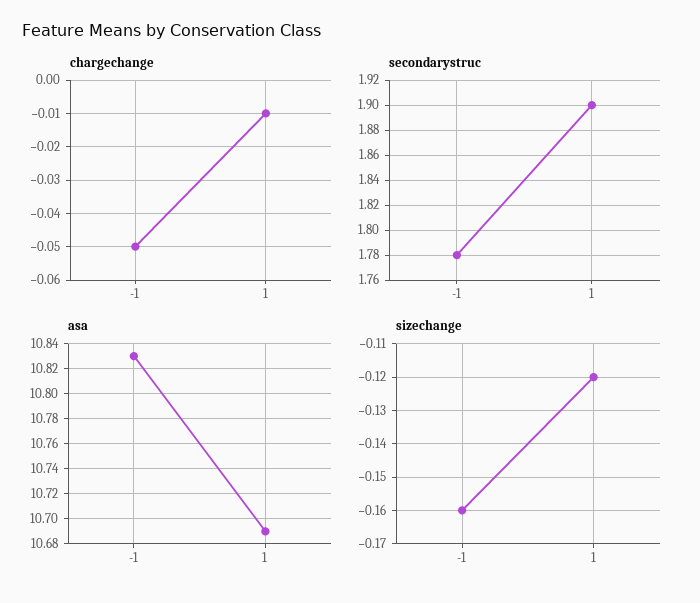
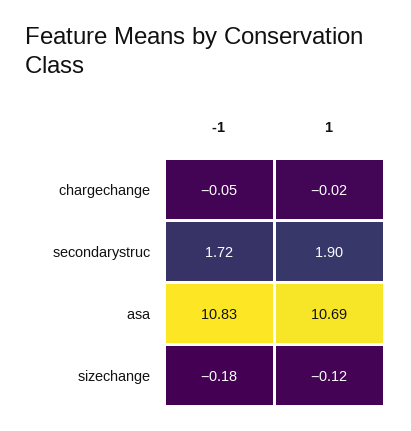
chargechange, 1: -0.01 -> -0.02
secondarystruc, -1: 1.78 -> 1.72
sizechange, -1: -0.16 -> -0.18

